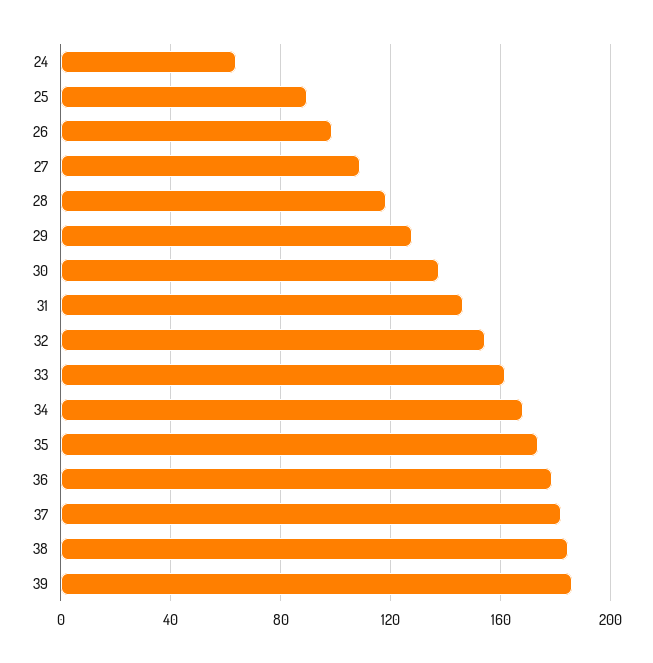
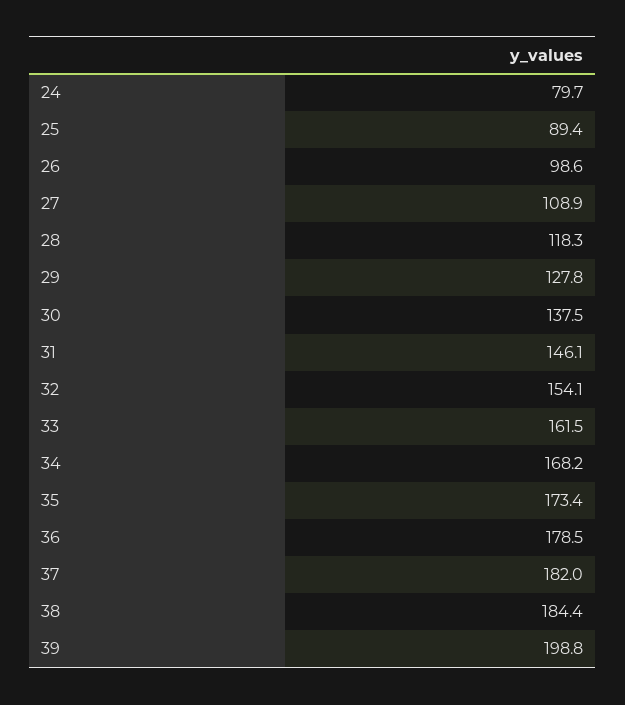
24: 65 -> 79.7
39: 185 -> 198.8

